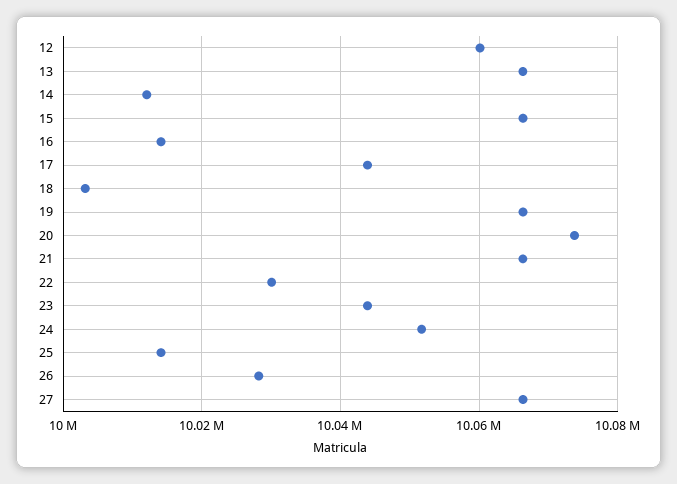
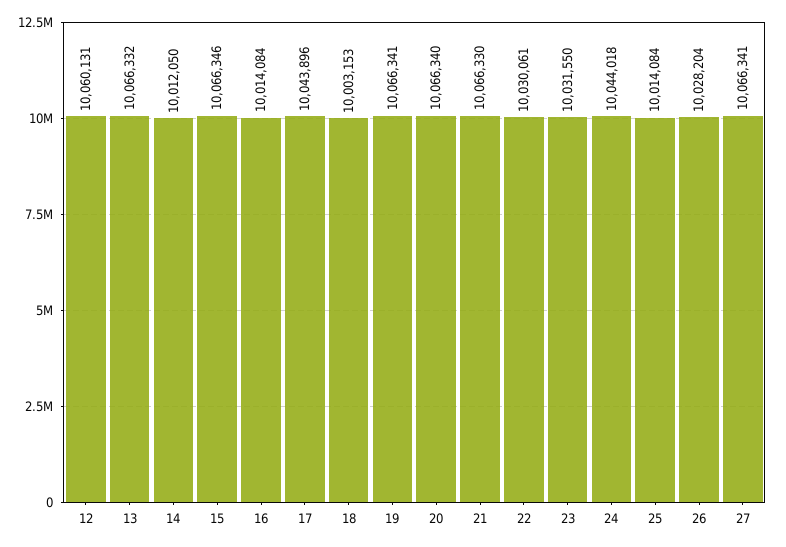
20: 10074000 -> 10066340
23: 10044000 -> 10031550
24: 10052000 -> 10044018

